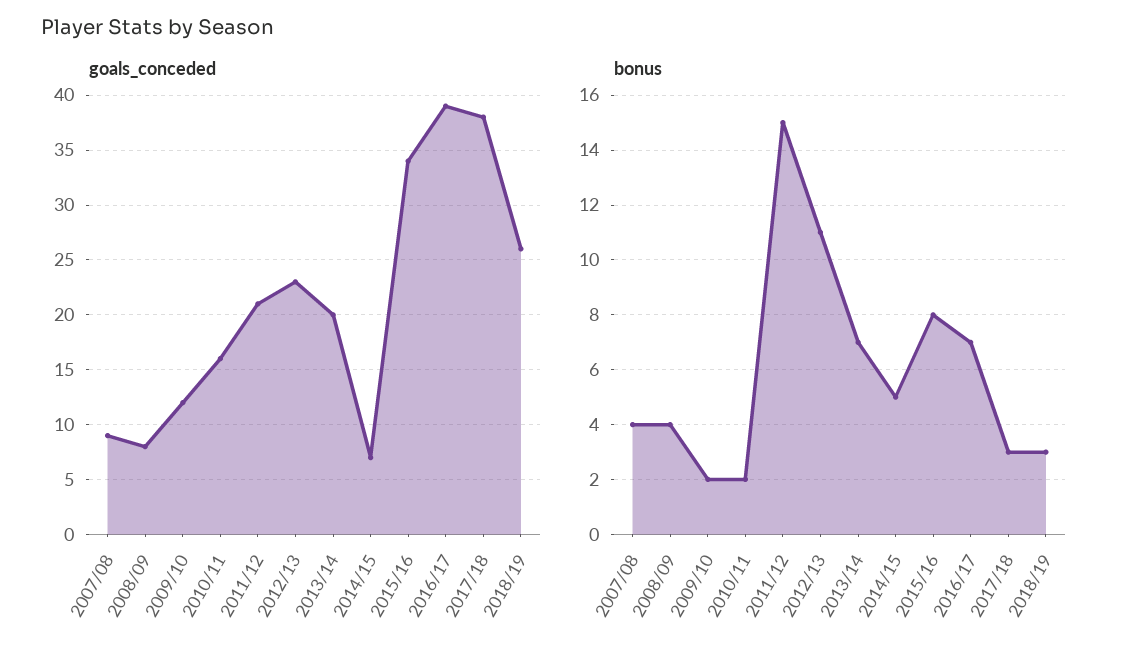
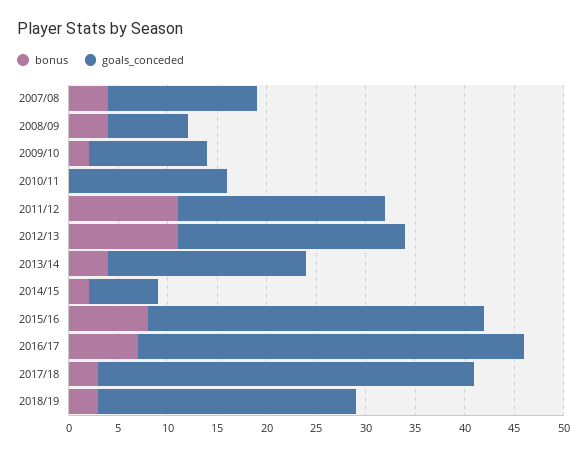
goals_conceded, 2007/08: 9 -> 15
bonus, 2010/11: 2 -> 0
bonus, 2011/12: 15 -> 11
bonus, 2013/14: 7 -> 4
bonus, 2014/15: 5 -> 2

